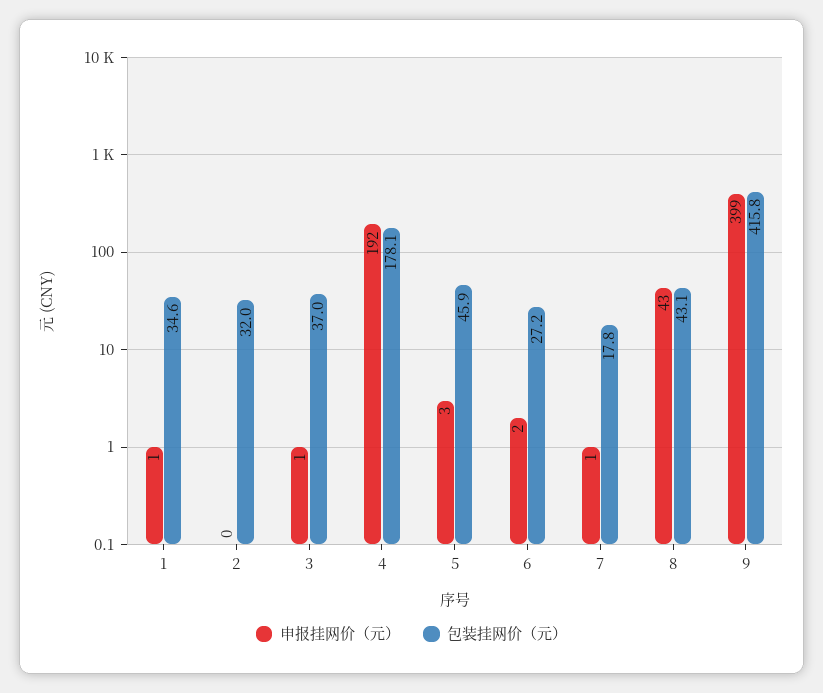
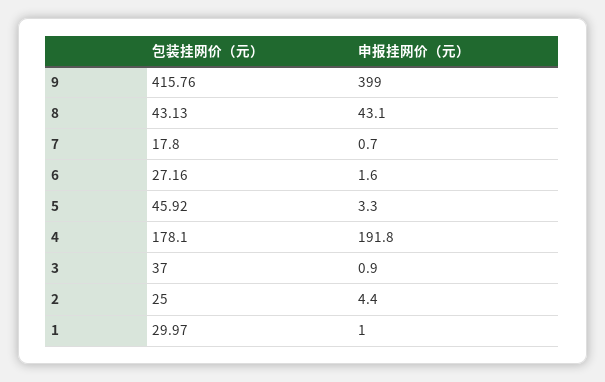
包装挂网价（元）, 1: 34.6 -> 29.97
申报挂网价（元）, 2: 0 -> 4.4
包装挂网价（元）, 2: 32 -> 25

